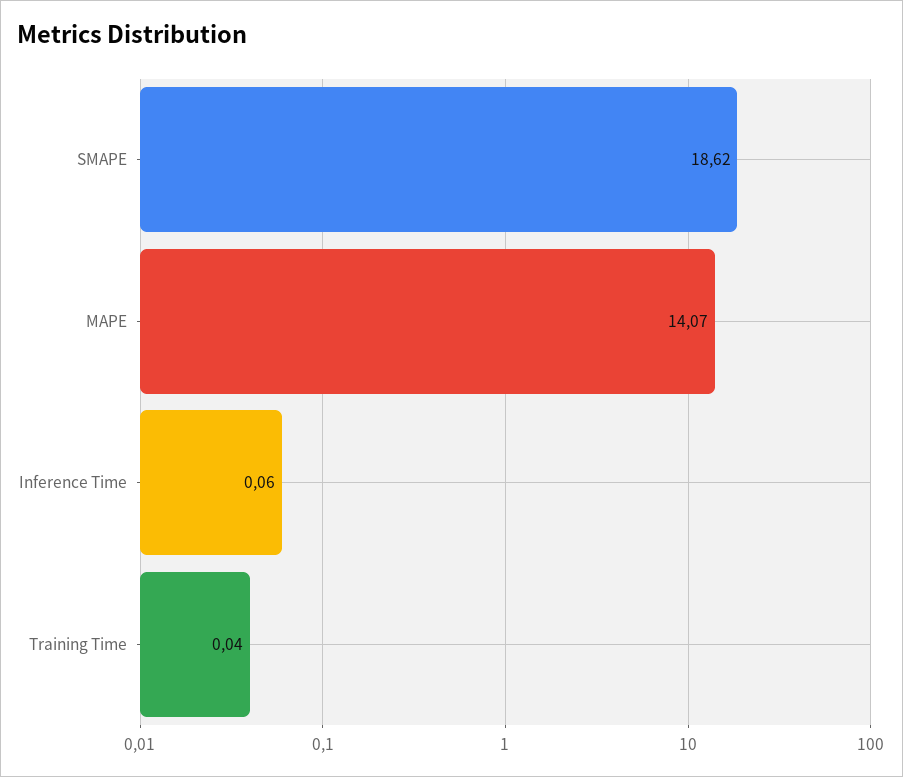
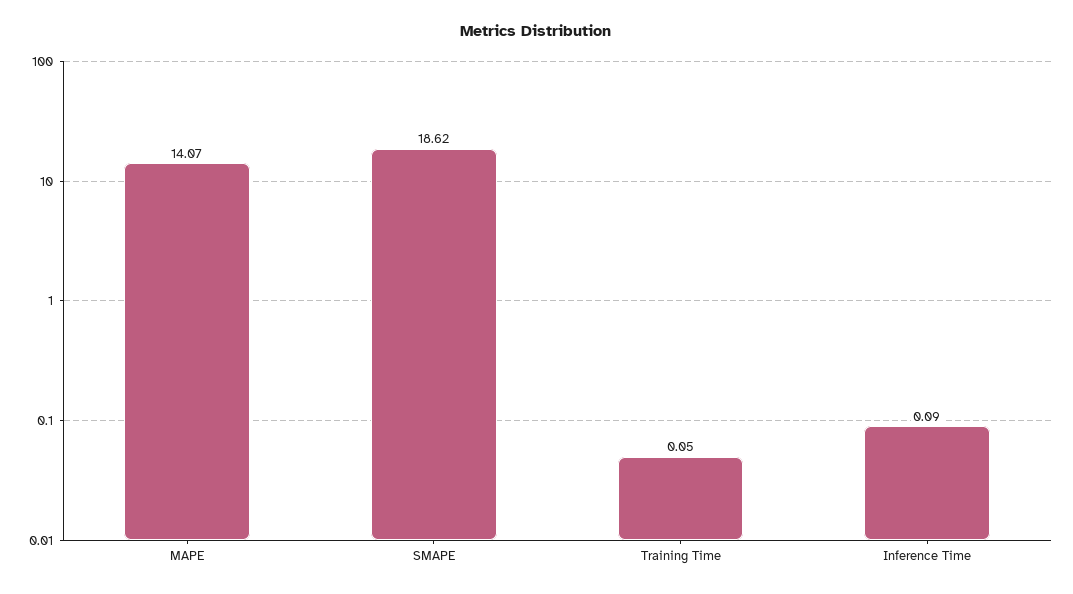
Inference Time: 0.06 -> 0.09
Training Time: 0.04 -> 0.05

